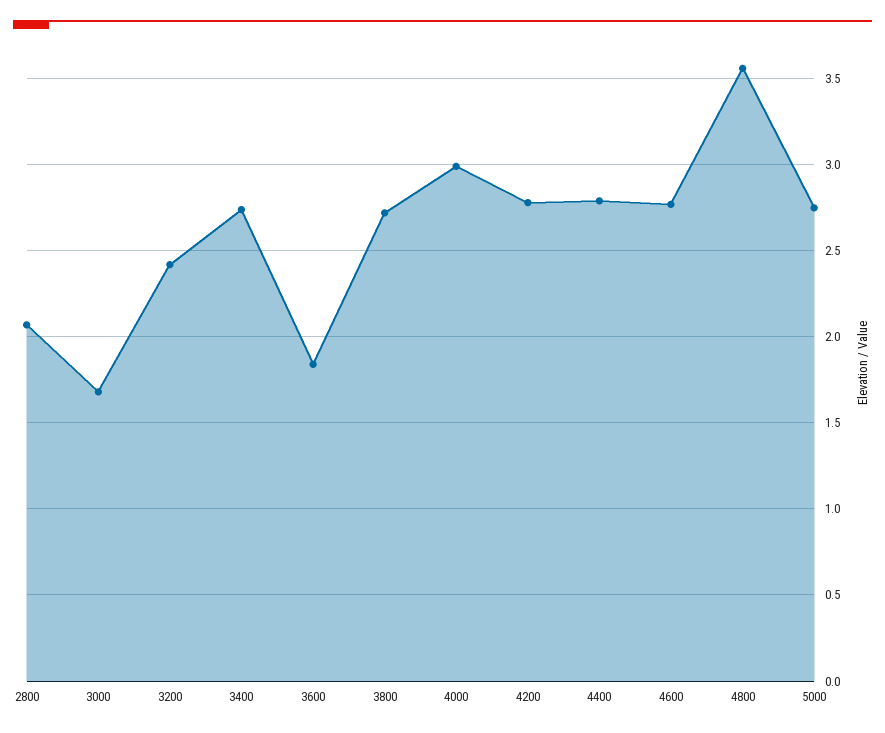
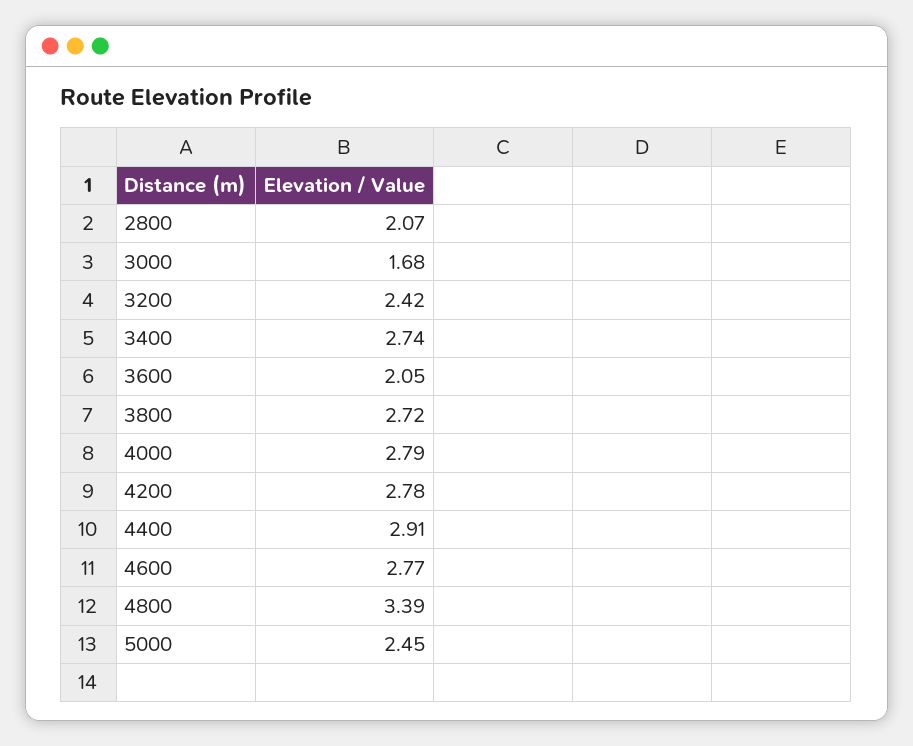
3600: 1.85 -> 2.05
4000: 3 -> 2.79
4400: 2.8 -> 2.91
4800: 3.55 -> 3.39
5000: 2.75 -> 2.45

